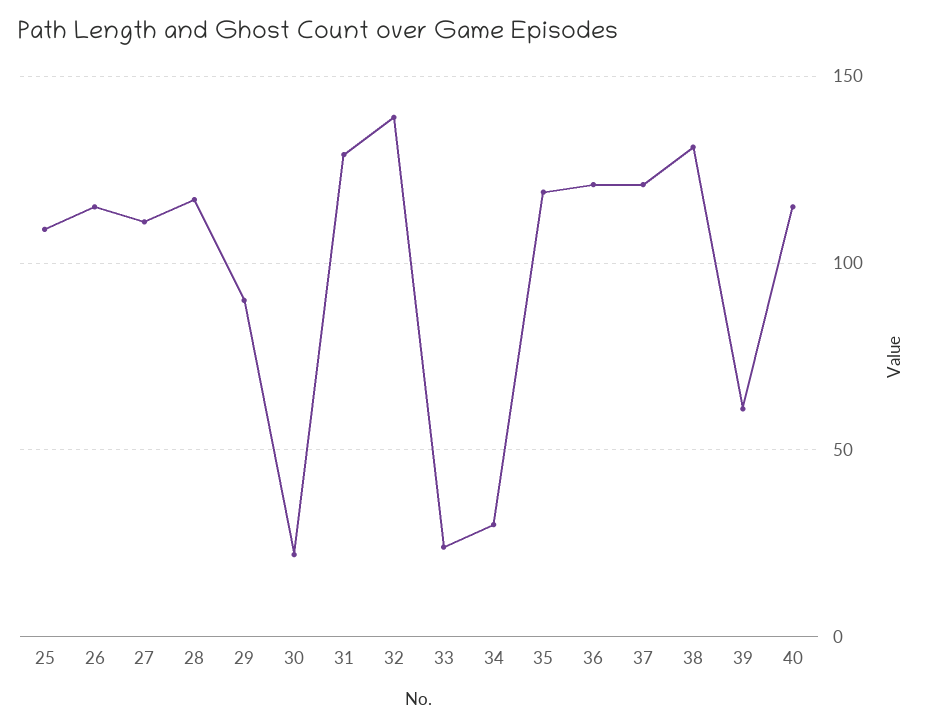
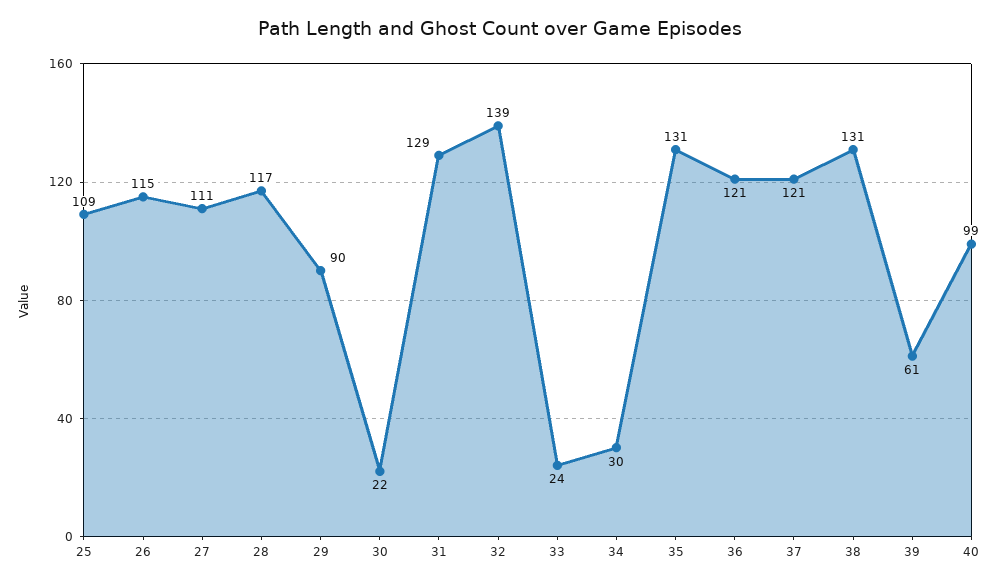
35: 120 -> 131
40: 115 -> 99

